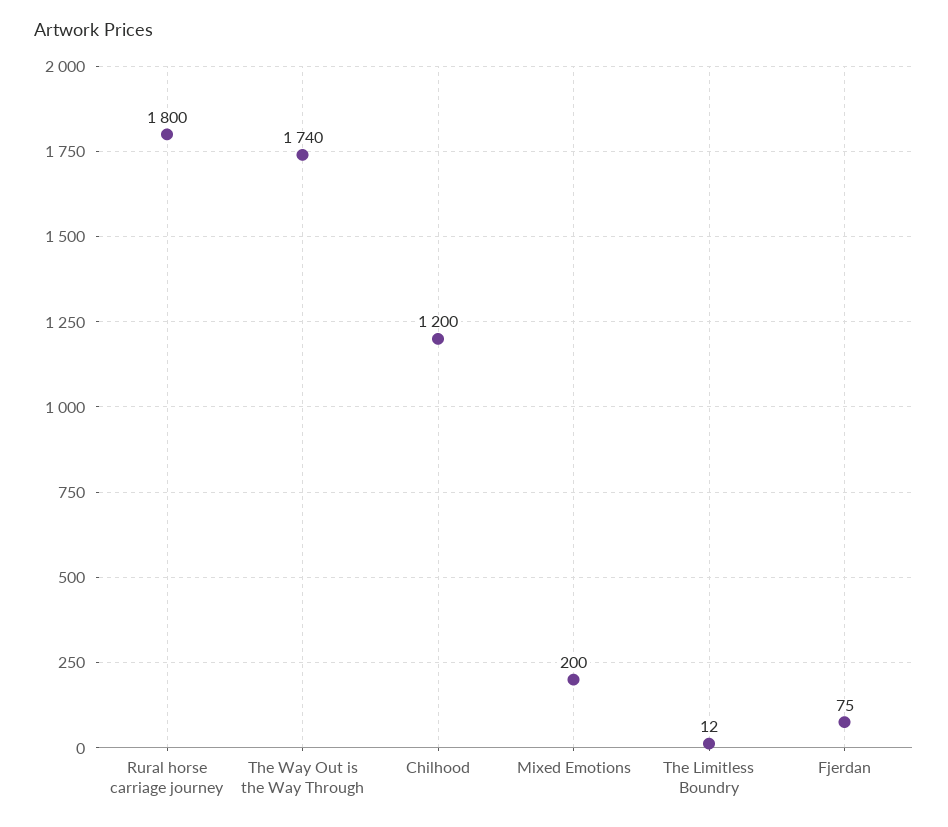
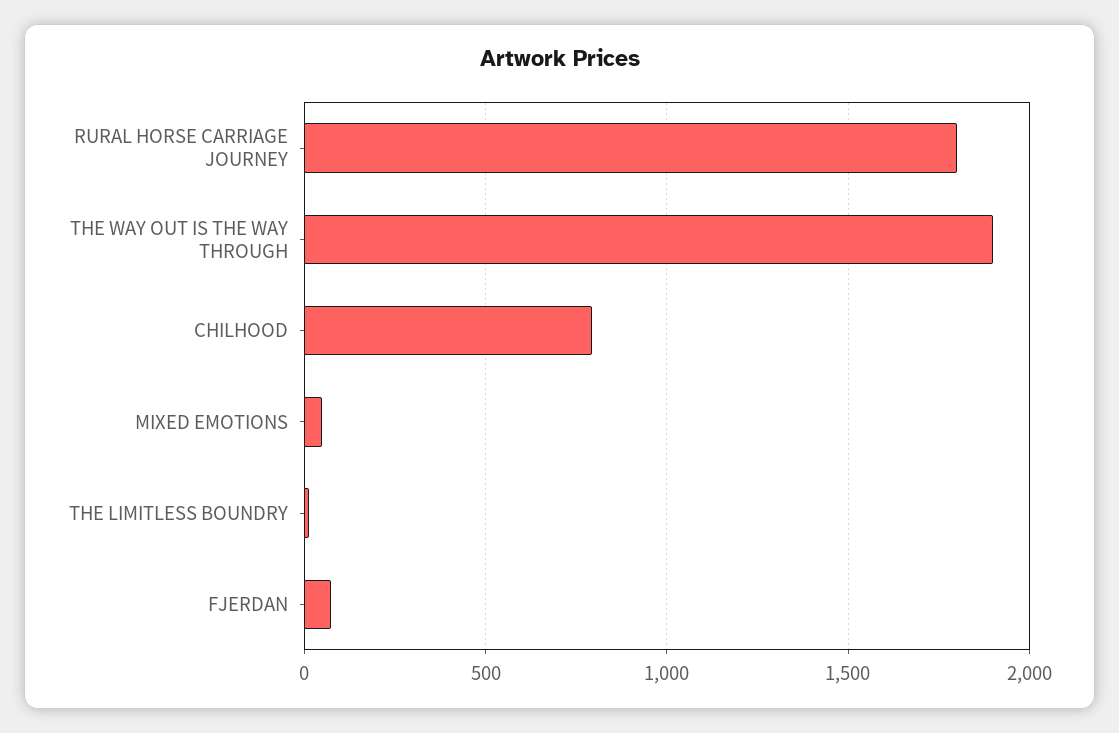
The Way Out is the Way Through: 1740 -> 1900
Chilhood: 1200 -> 800
Mixed Emotions: 200 -> 50

